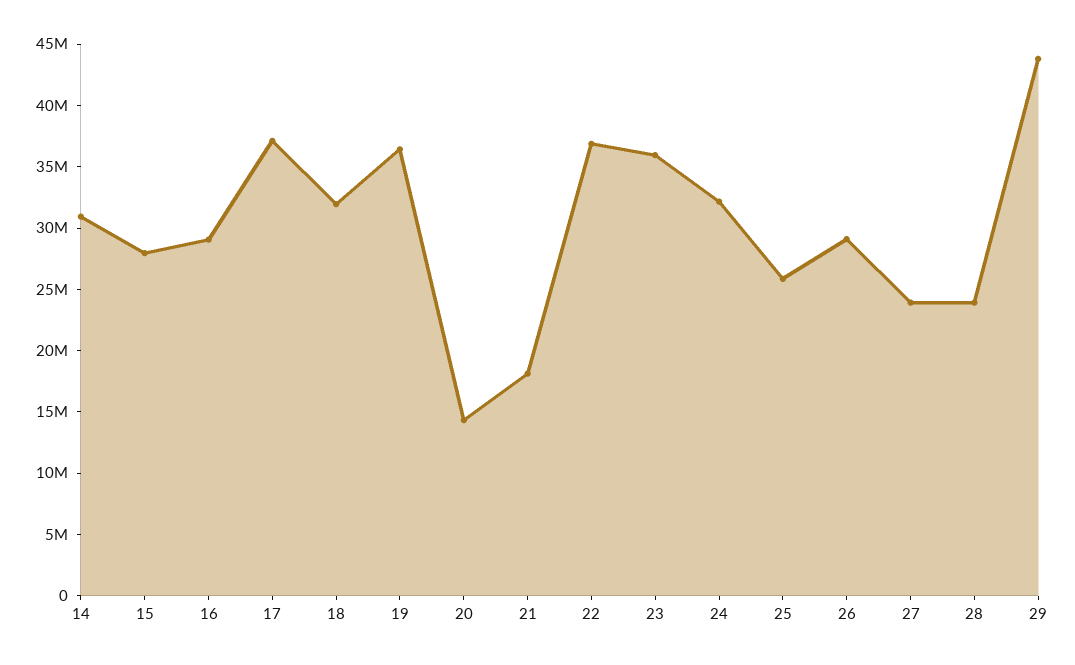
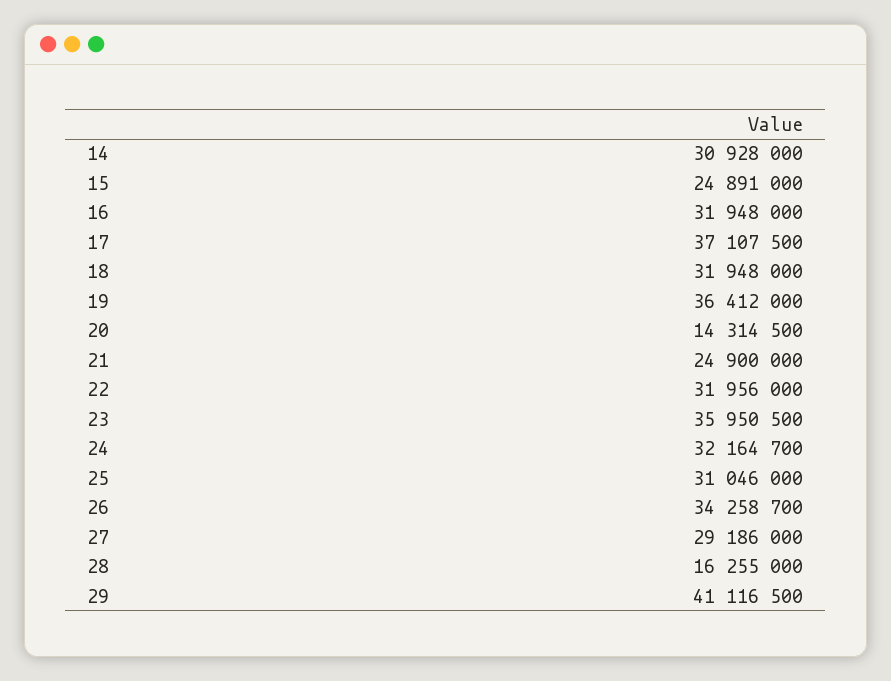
15: 28000000 -> 24891000
16: 29000000 -> 31948000
21: 18000000 -> 24900000
22: 37000000 -> 31956000
25: 26000000 -> 31046000
26: 29000000 -> 34258700
27: 24000000 -> 29186000
28: 24000000 -> 16255000
29: 44000000 -> 41116500

